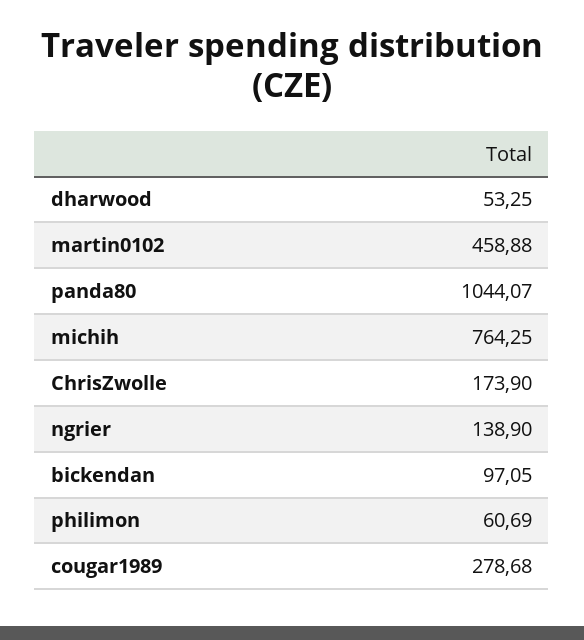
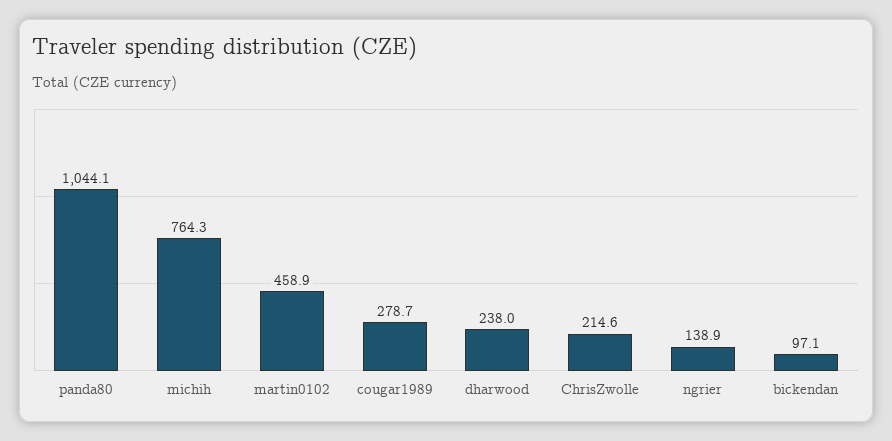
dharwood: 53.25 -> 238
ChrisZwolle: 173.9 -> 214.6
philimon: 60.69 -> none

